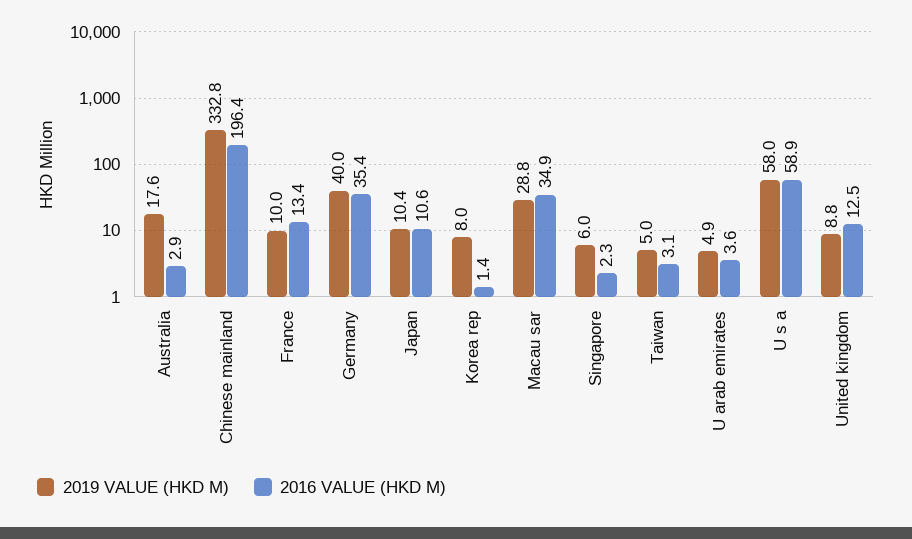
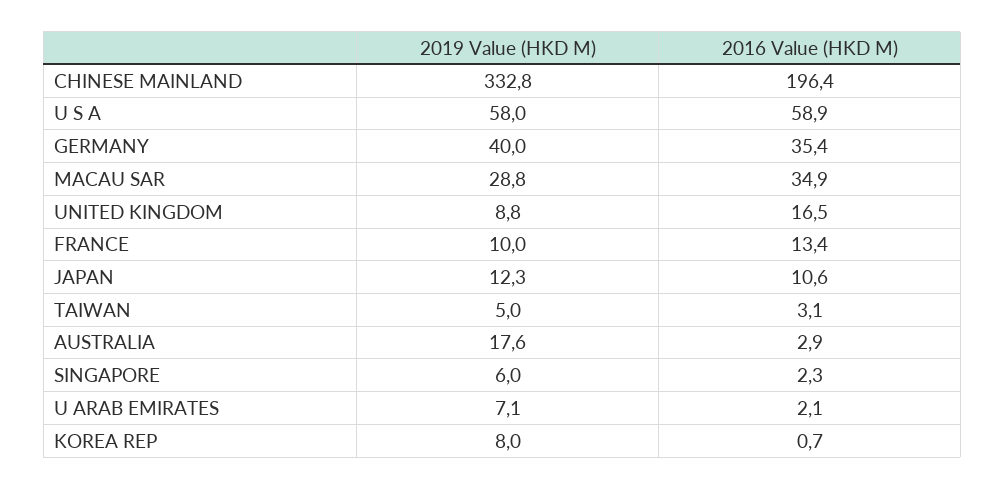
2019 VALUE (HKD M), Japan: 10.4 -> 12.3
2016 VALUE (HKD M), Korea rep: 1.4 -> 0.7
2019 VALUE (HKD M), U arab emirates: 4.9 -> 7.1
2016 VALUE (HKD M), U arab emirates: 3.6 -> 2.1
2016 VALUE (HKD M), United kingdom: 12.5 -> 16.5

